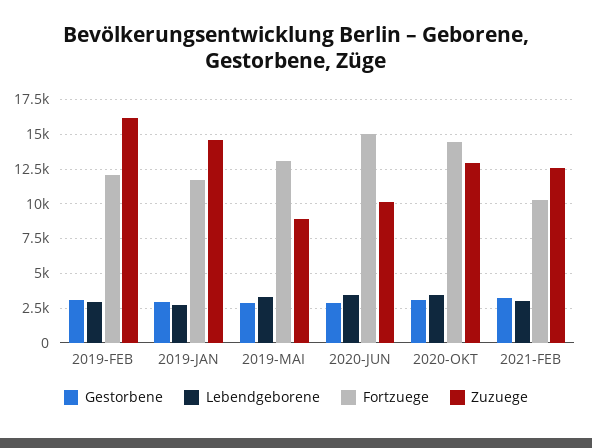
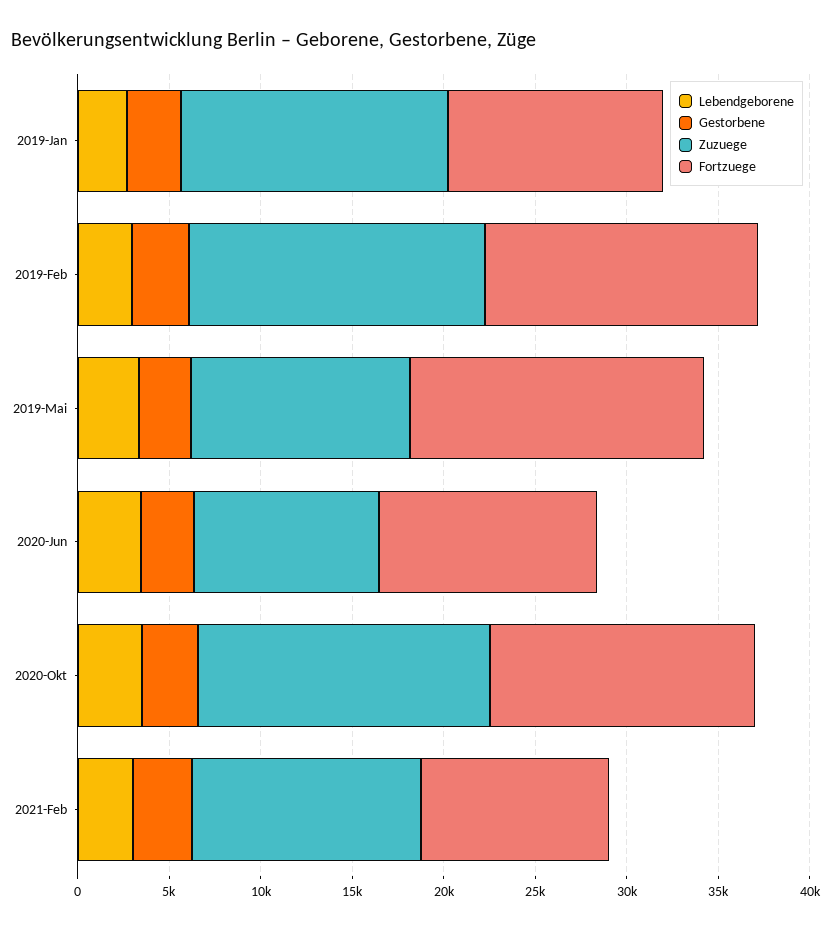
Fortzuege, 2019-FEB: 12000 -> 15000
Fortzuege, 2019-MAI: 13000 -> 16000
Zuzuege, 2019-MAI: 9000 -> 12000
Fortzuege, 2020-JUN: 15000 -> 12000
Zuzuege, 2020-OKT: 13000 -> 16000

